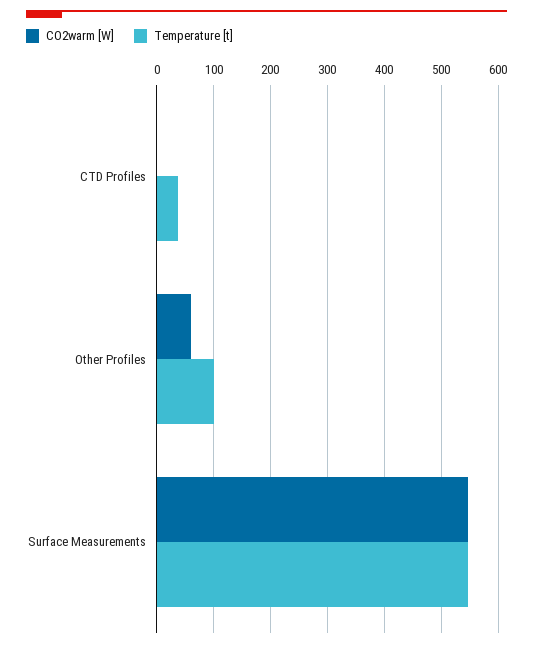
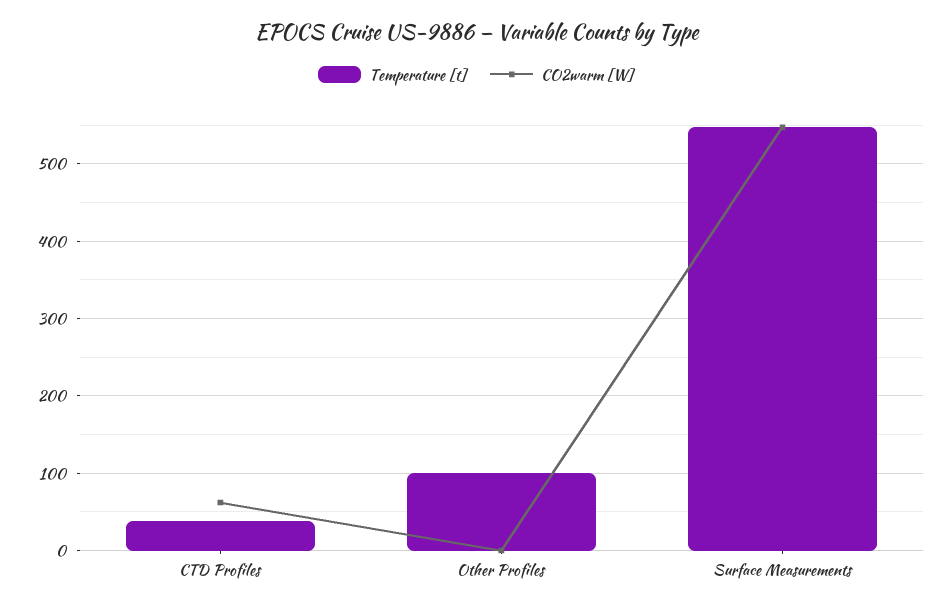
CO2warm [W], CTD Profiles: 0 -> 60
CO2warm [W], Other Profiles: 60 -> 0

